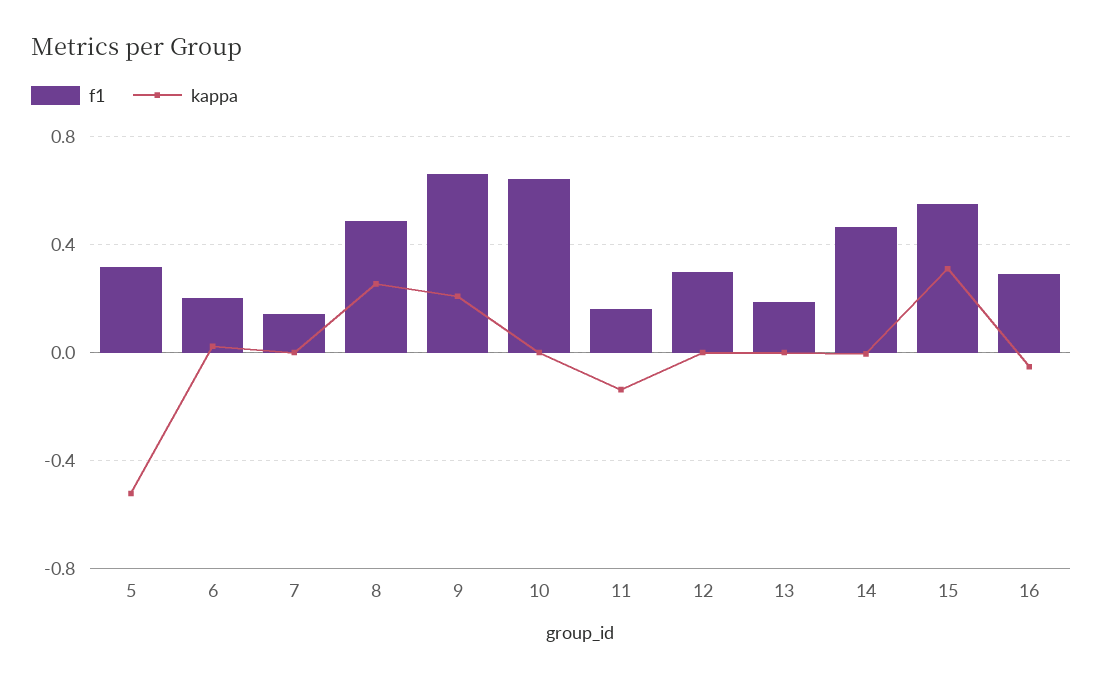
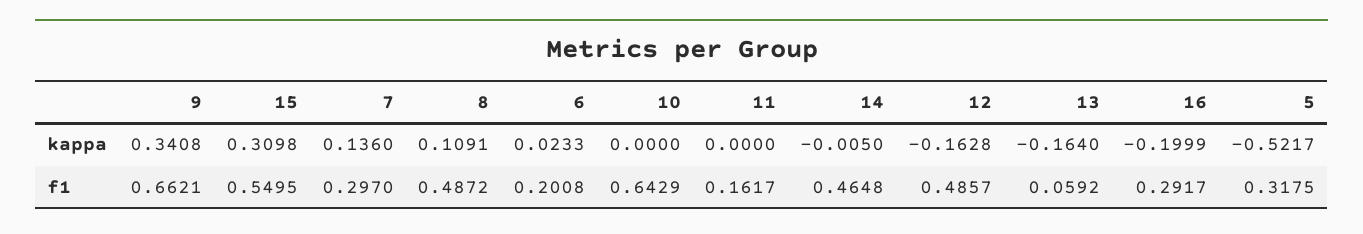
f1, 7: 0.15 -> 0.297
kappa, 7: 0 -> 0.136
kappa, 8: 0.25 -> 0.1091
kappa, 9: 0.2 -> 0.3408
kappa, 11: -0.15 -> 0
f1, 12: 0.3 -> 0.4857
kappa, 12: 0 -> -0.1628
f1, 13: 0.2 -> 0.0592
kappa, 13: 0 -> -0.164
kappa, 16: -0.05 -> -0.1999

